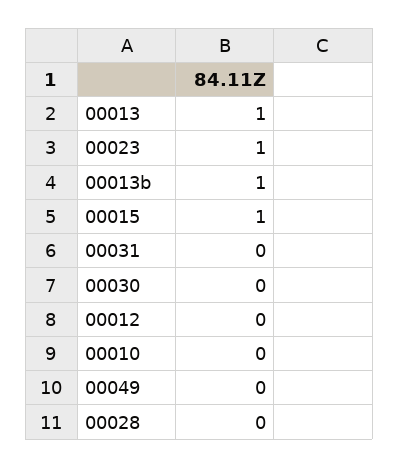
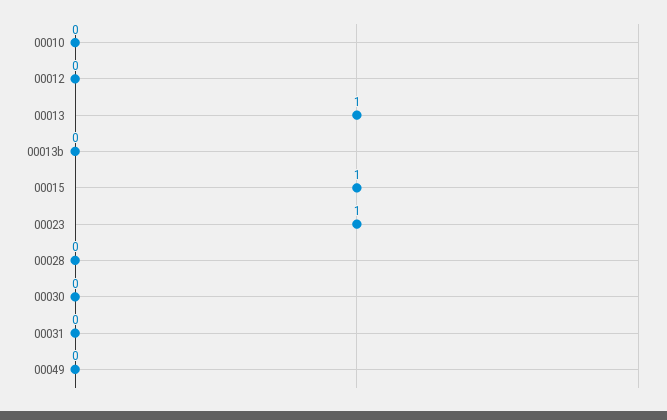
00013b: 1 -> 0

